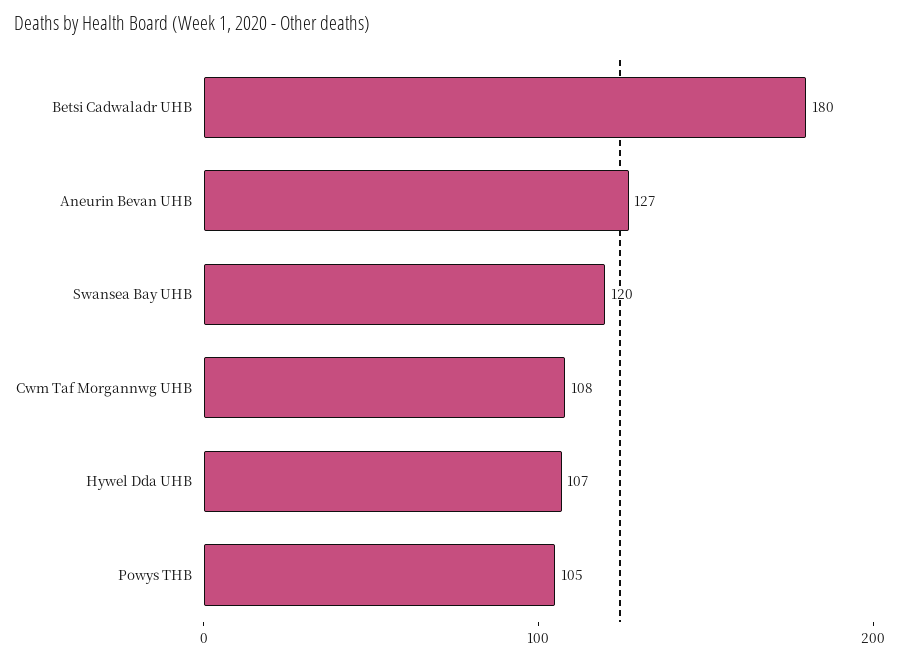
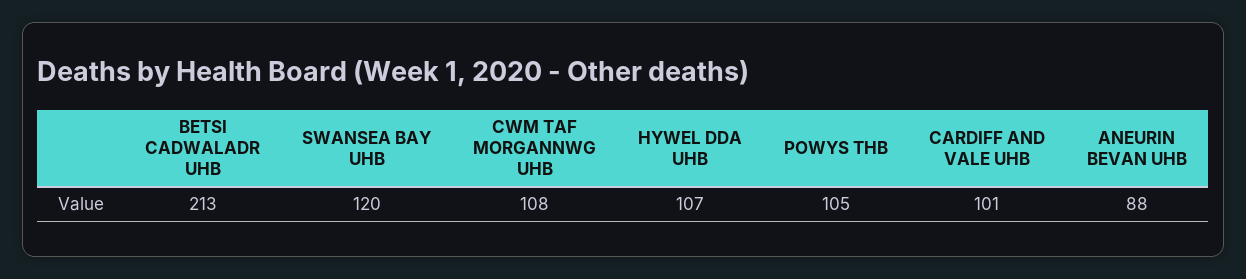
Betsi Cadwaladr UHB: 180 -> 213
Aneurin Bevan UHB: 127 -> 88
CARDIFF AND VALE UHB: none -> 101

